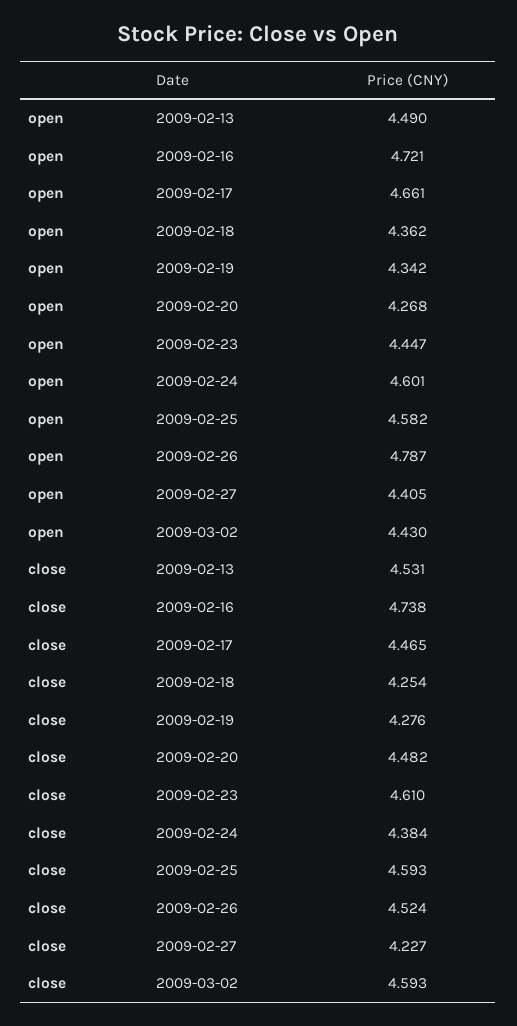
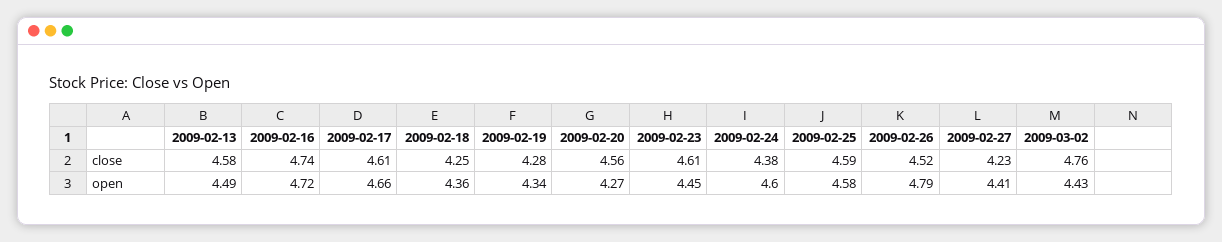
close, 2009-02-13: 4.531 -> 4.58
close, 2009-02-17: 4.465 -> 4.61
close, 2009-02-20: 4.482 -> 4.56
close, 2009-03-02: 4.593 -> 4.76

